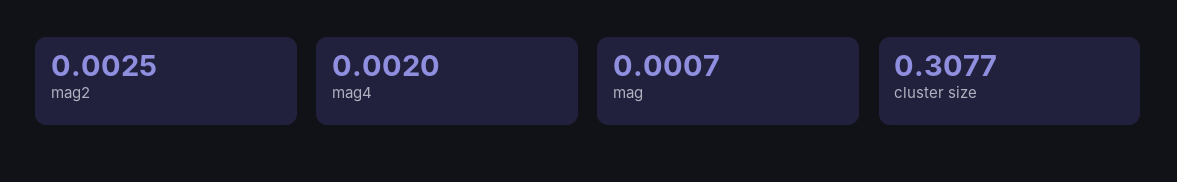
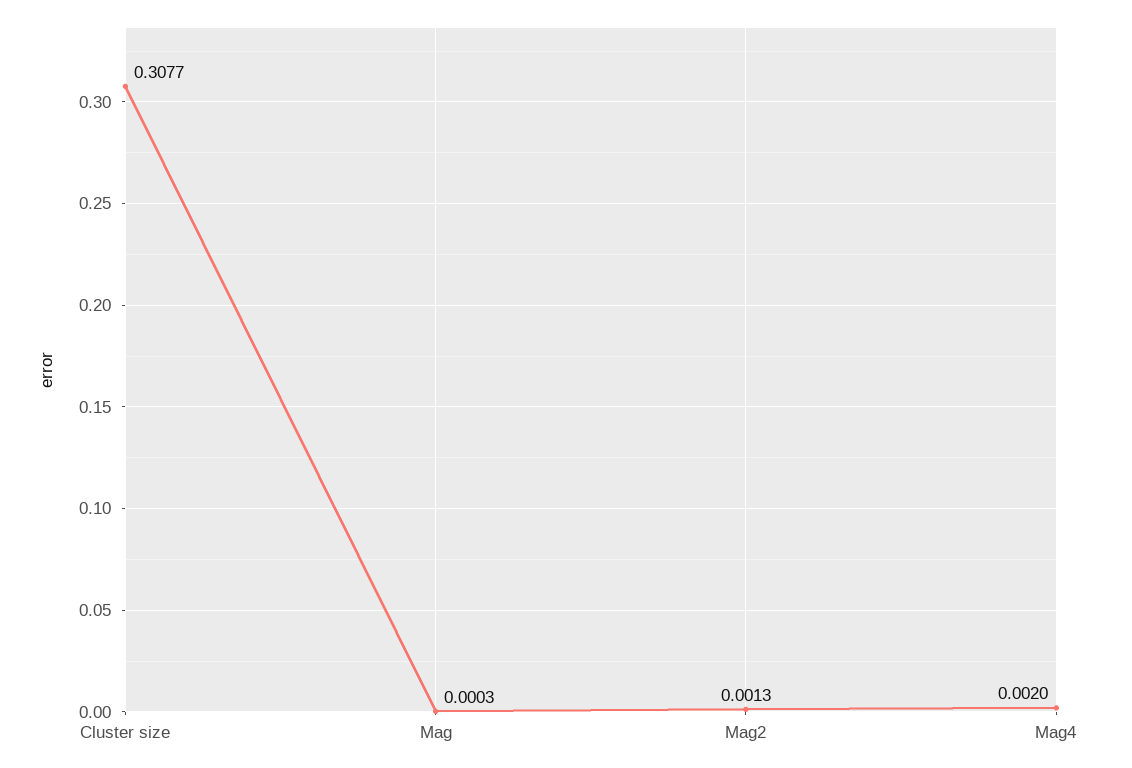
mag2: 0.0025 -> 0.0013
mag: 0.0007 -> 0.0003

